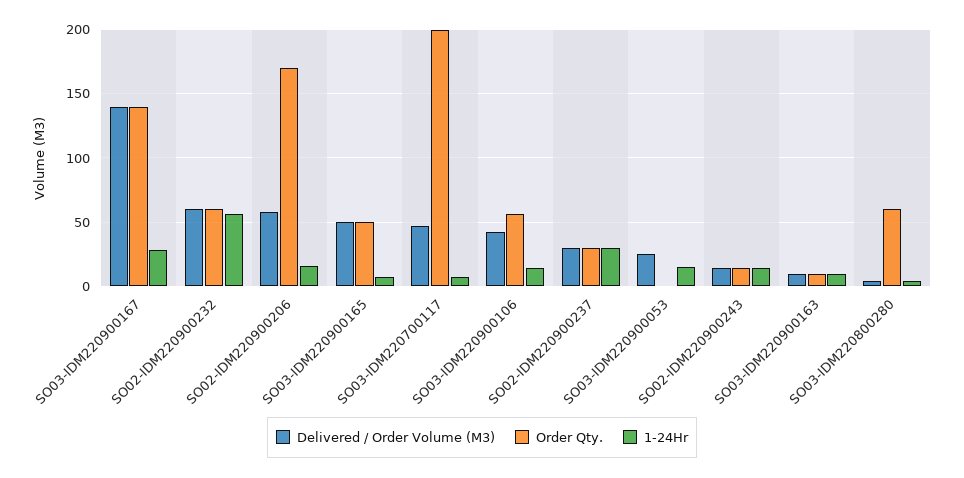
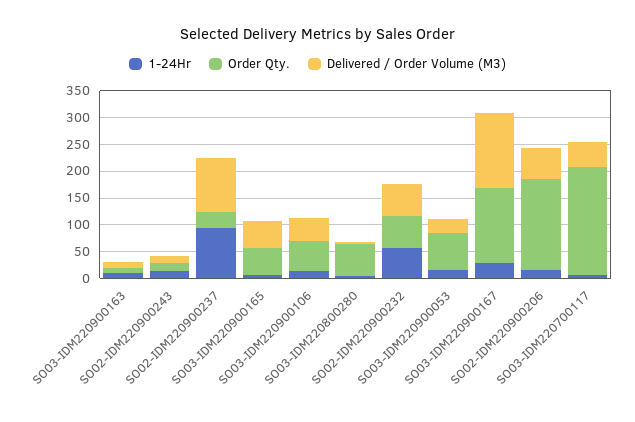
Delivered / Order Volume (M3), SO02-IDM220900237: 30 -> 100
1-24Hr, SO02-IDM220900237: 30 -> 100
Order Qty., SO03-IDM220900053: 0 -> 75

